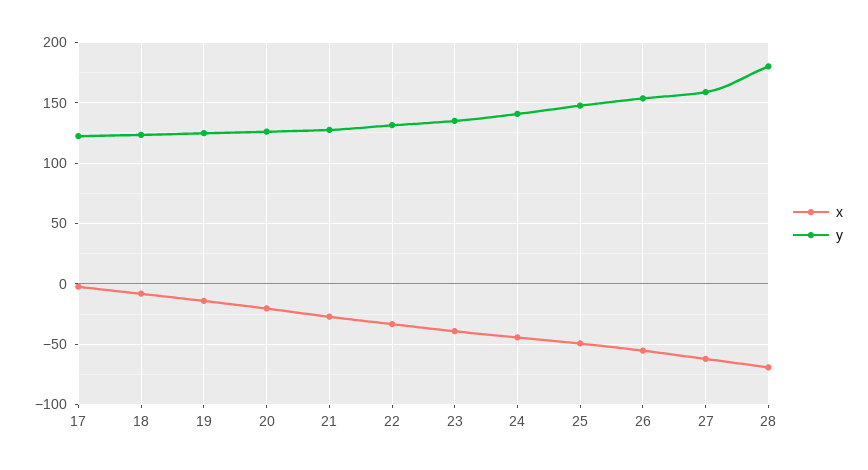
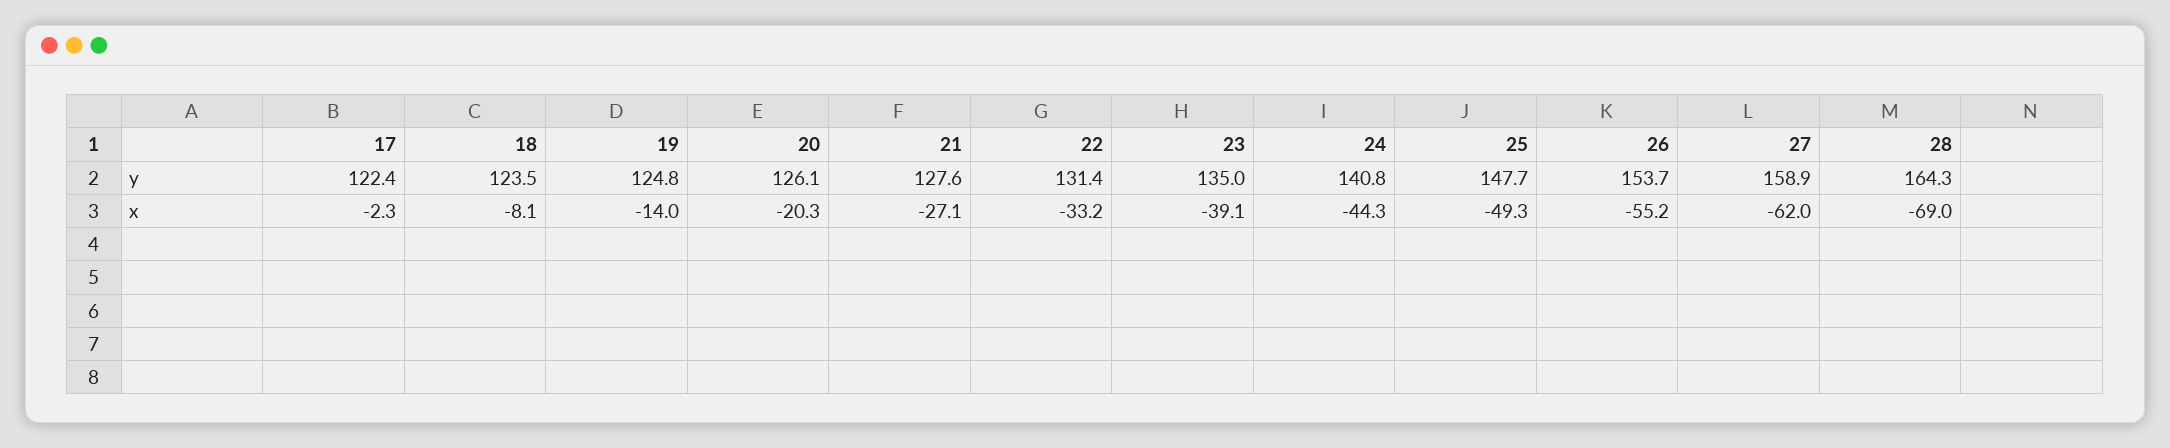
y, 28: 180 -> 164.3

